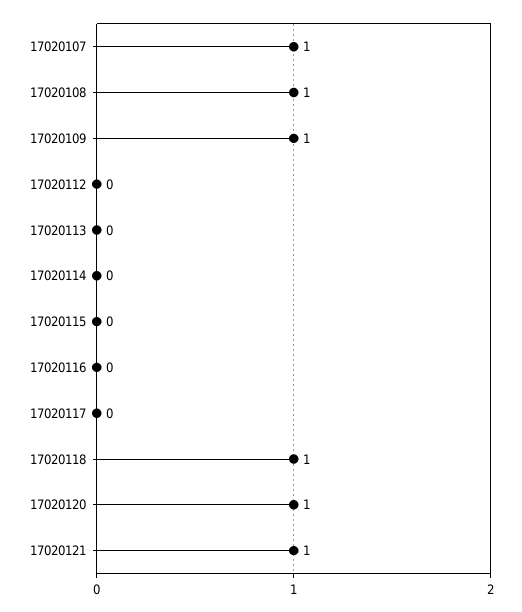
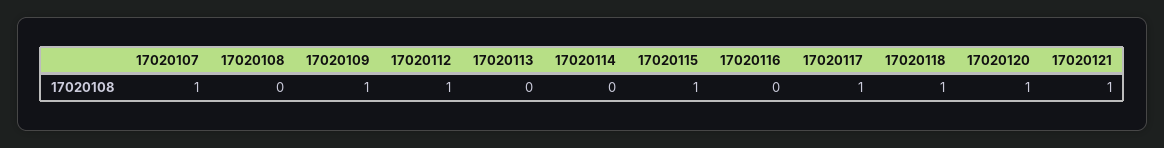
17020108: 1 -> 0
17020112: 0 -> 1
17020115: 0 -> 1
17020117: 0 -> 1

